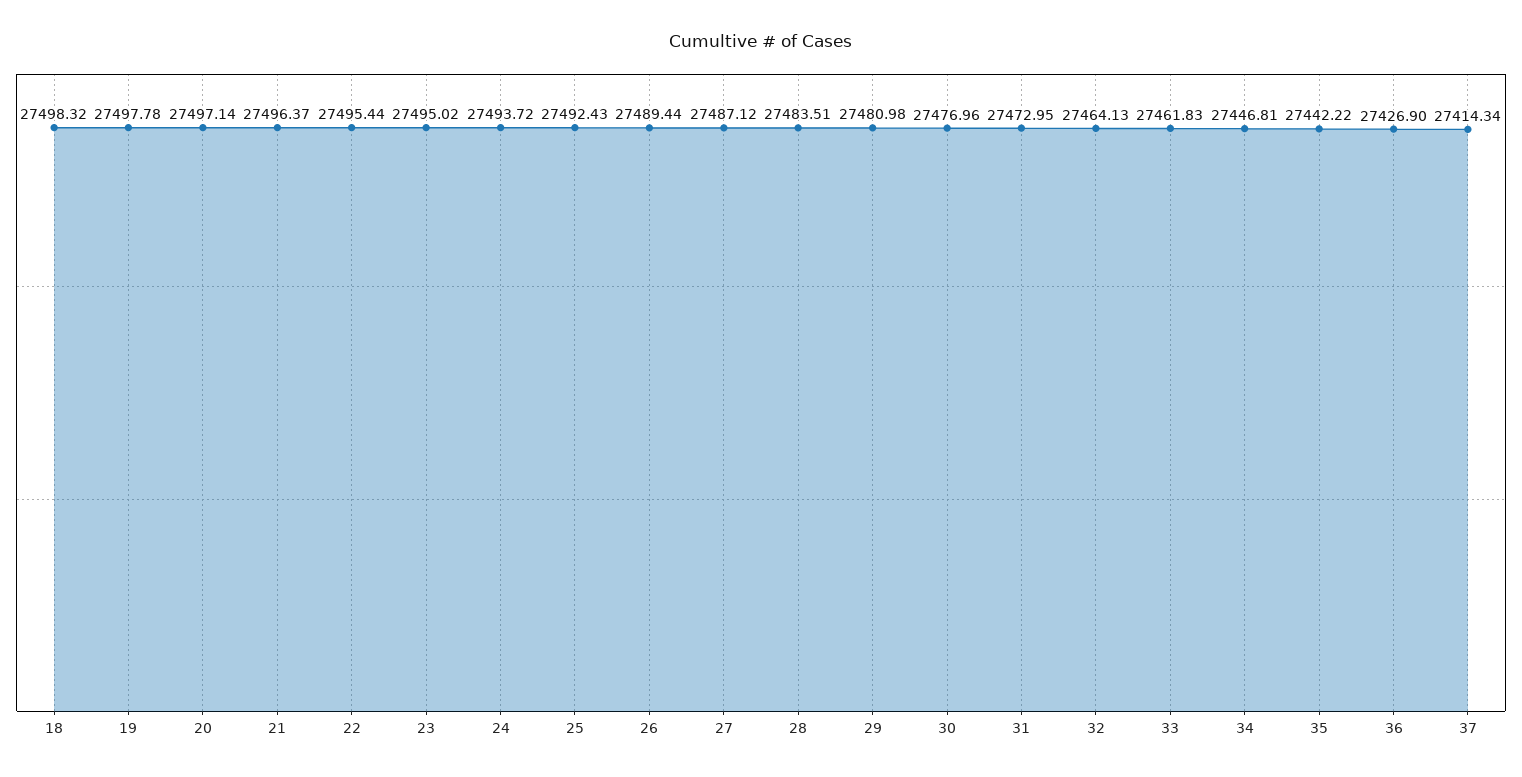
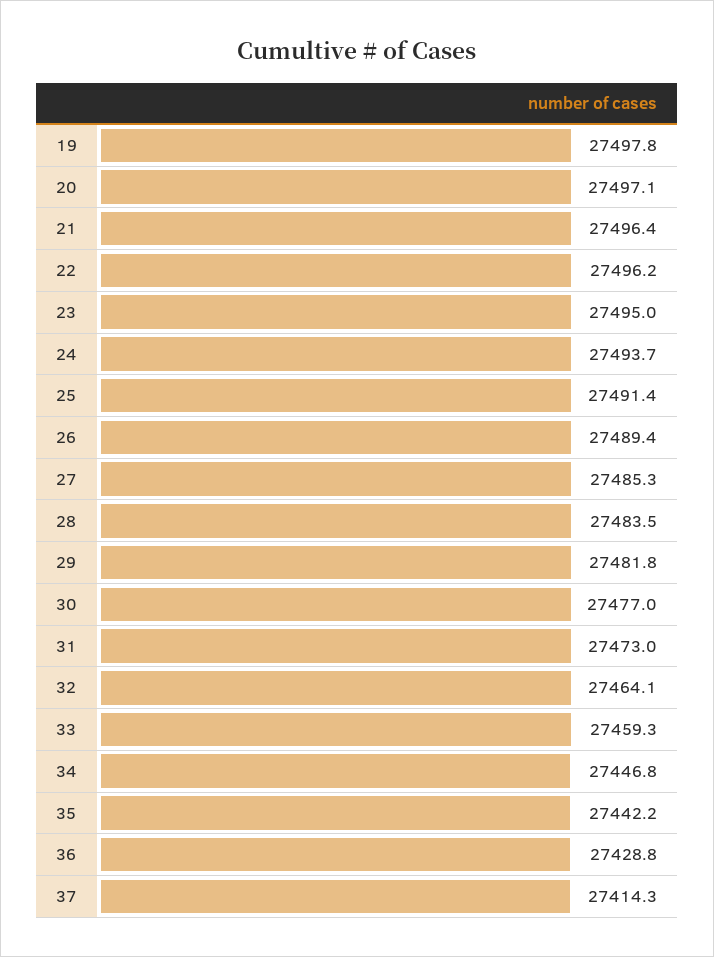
18: 27498.32 -> none
22: 27495.44 -> 27496.2
25: 27492.43 -> 27491.4
27: 27487.12 -> 27485.3
29: 27480.98 -> 27481.8
33: 27461.83 -> 27459.3
36: 27426.9 -> 27428.8

